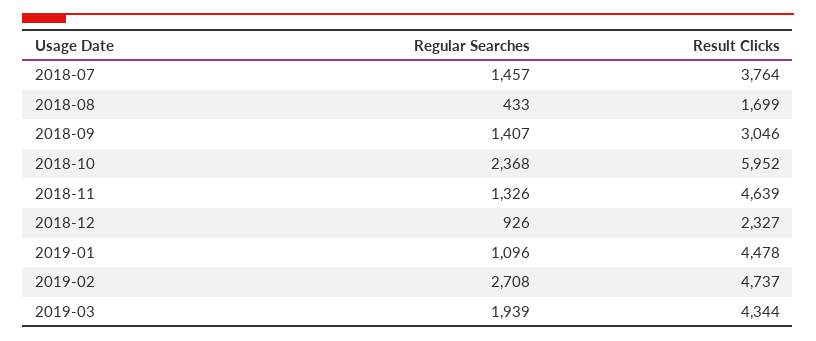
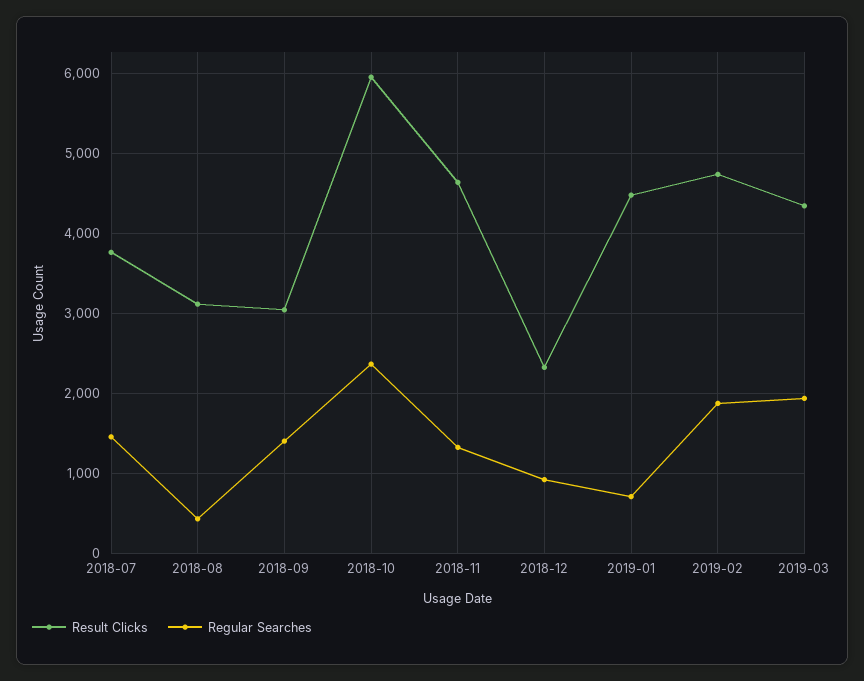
Result Clicks, 2018-08: 1699 -> 3100
Regular Searches, 2019-01: 1096 -> 700
Regular Searches, 2019-02: 2708 -> 1900

